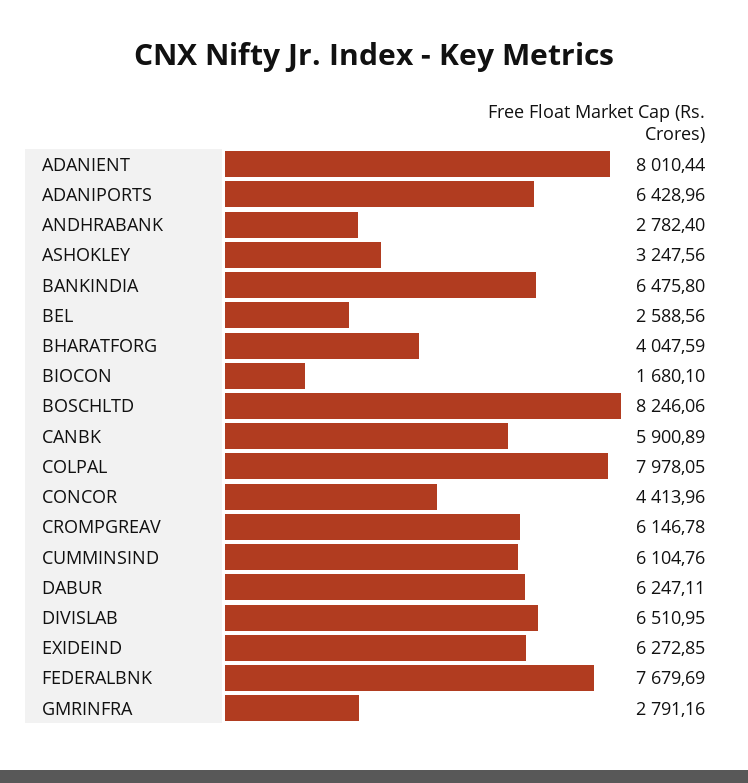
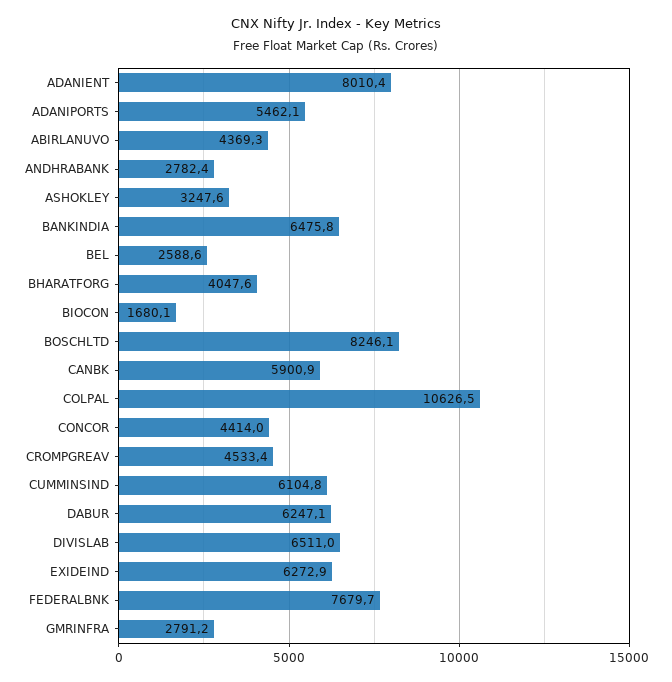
ADANIPORTS: 6428.96 -> 5462.1
COLPAL: 7978.05 -> 10626.5
CROMPGREAV: 6146.78 -> 4533.4
ABIRLANUVO: none -> 4369.3

